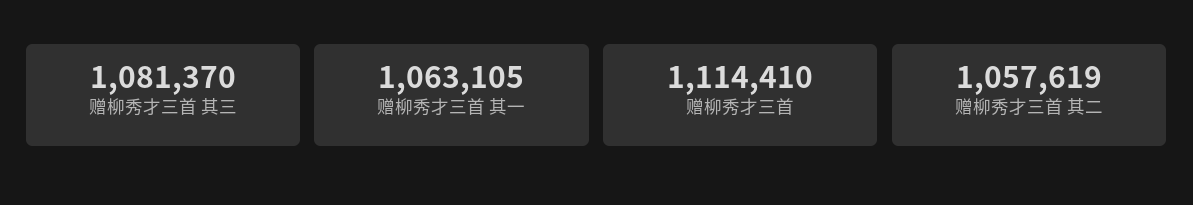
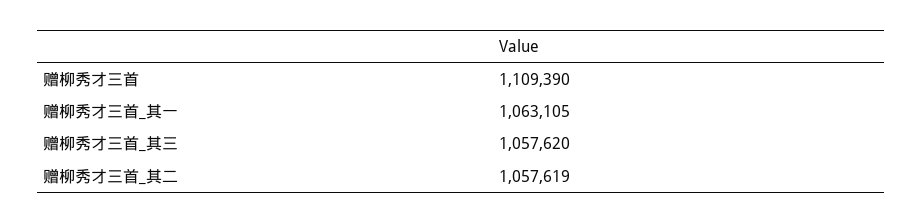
赠柳秀才三首 其三: 1081370 -> 1057620
赠柳秀才三首: 1114410 -> 1109390

